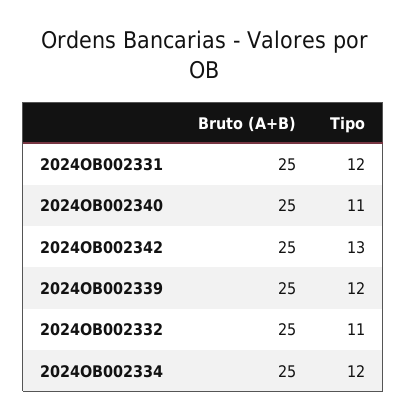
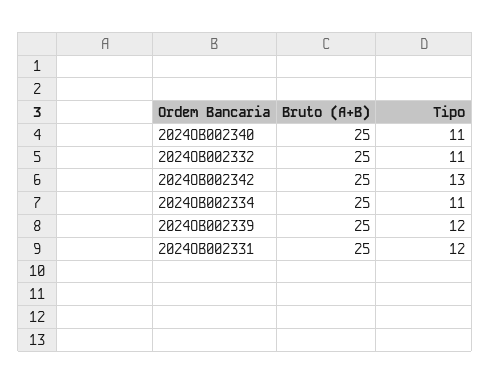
Tipo, 2024OB002334: 12 -> 11

